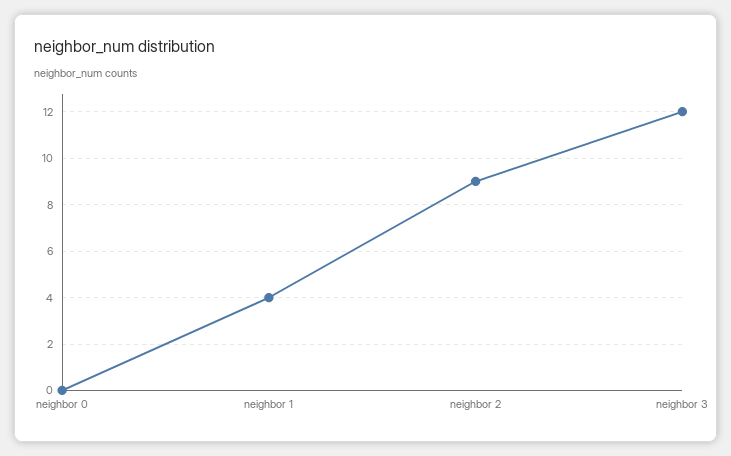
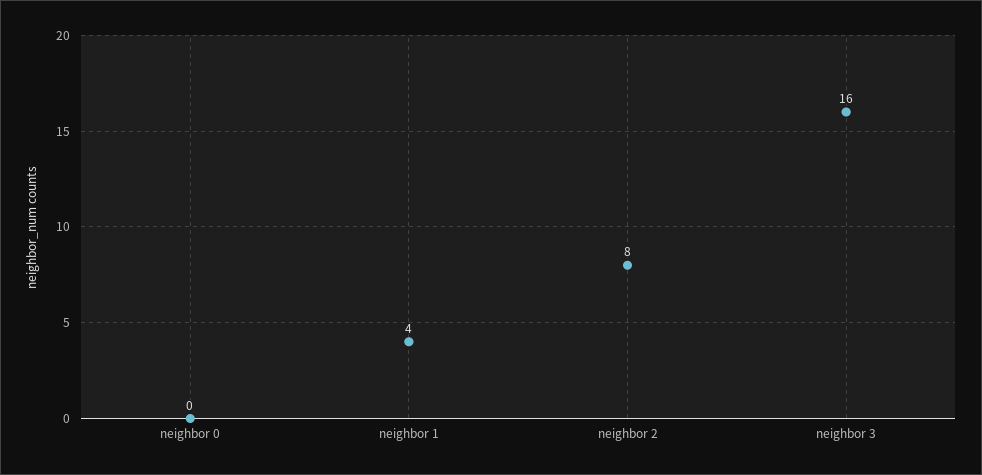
neighbor 2: 9 -> 8
neighbor 3: 12 -> 16

